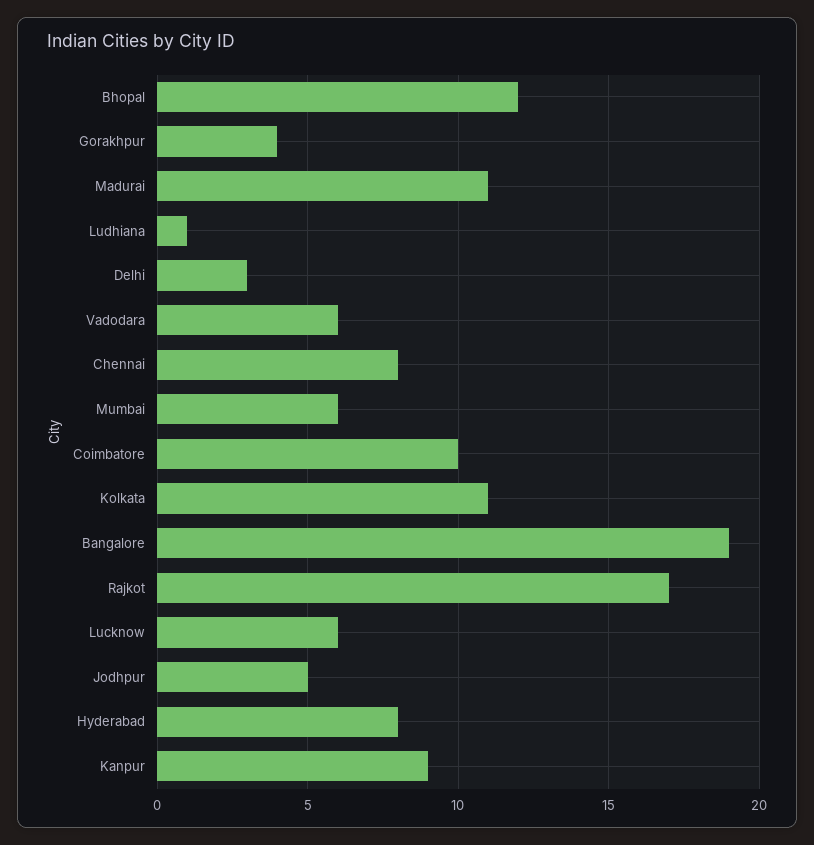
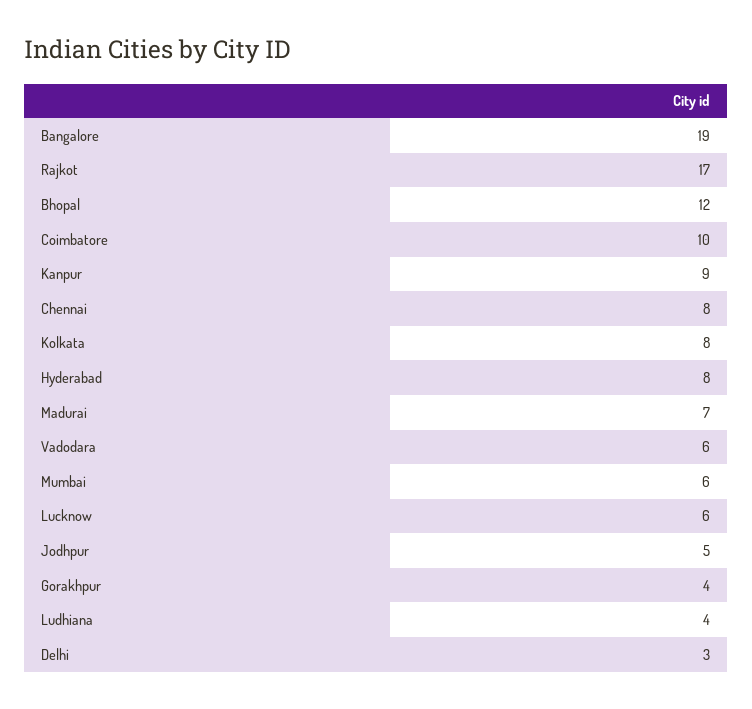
Madurai: 11 -> 7
Ludhiana: 1 -> 4
Kolkata: 11 -> 8

